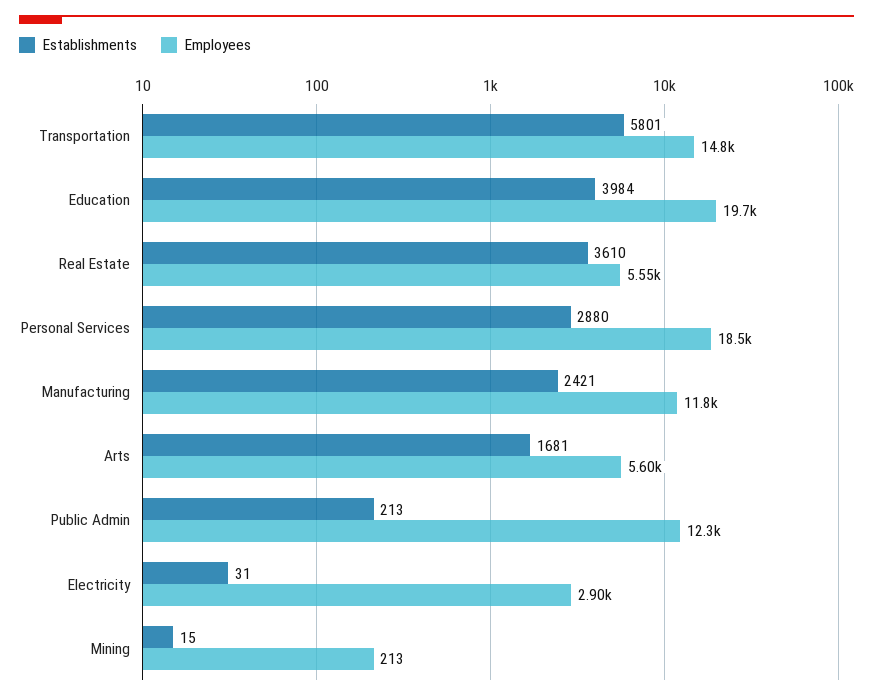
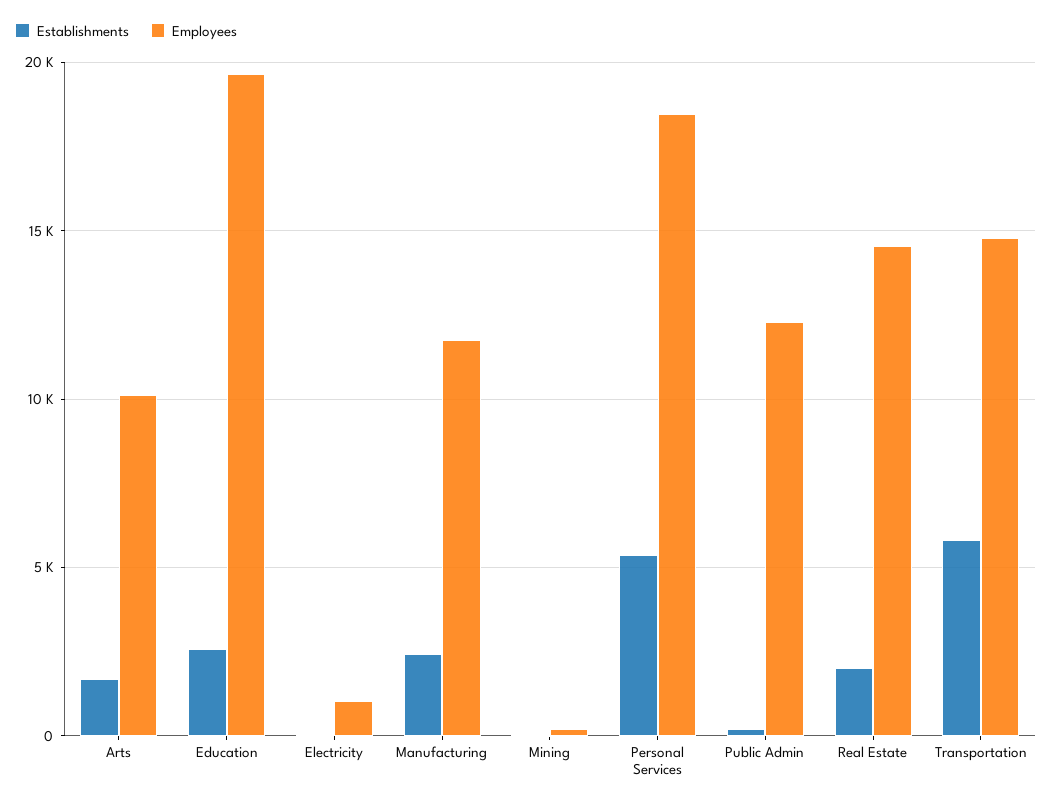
Establishments, Education: 3984 -> 2500
Establishments, Real Estate: 3610 -> 2000
Employees, Real Estate: 5550 -> 14500
Establishments, Personal Services: 2880 -> 5500
Employees, Arts: 5600 -> 10000
Employees, Electricity: 2900 -> 1000

